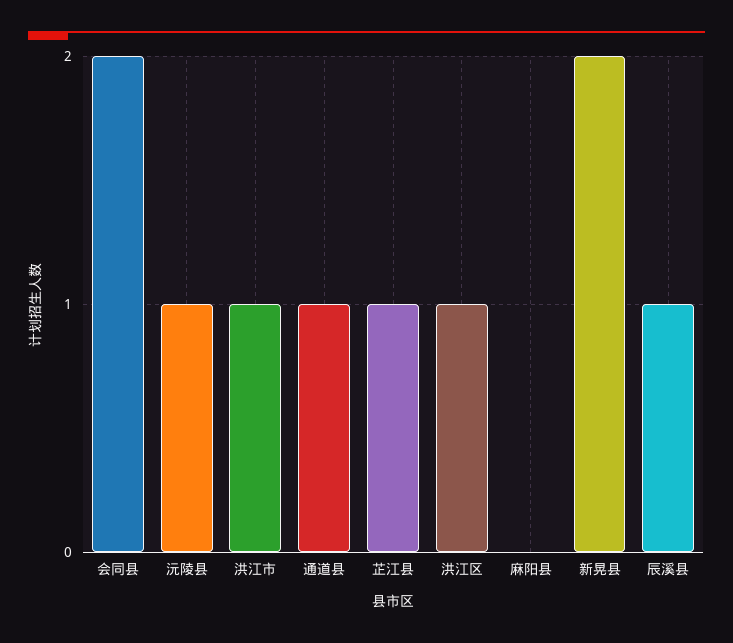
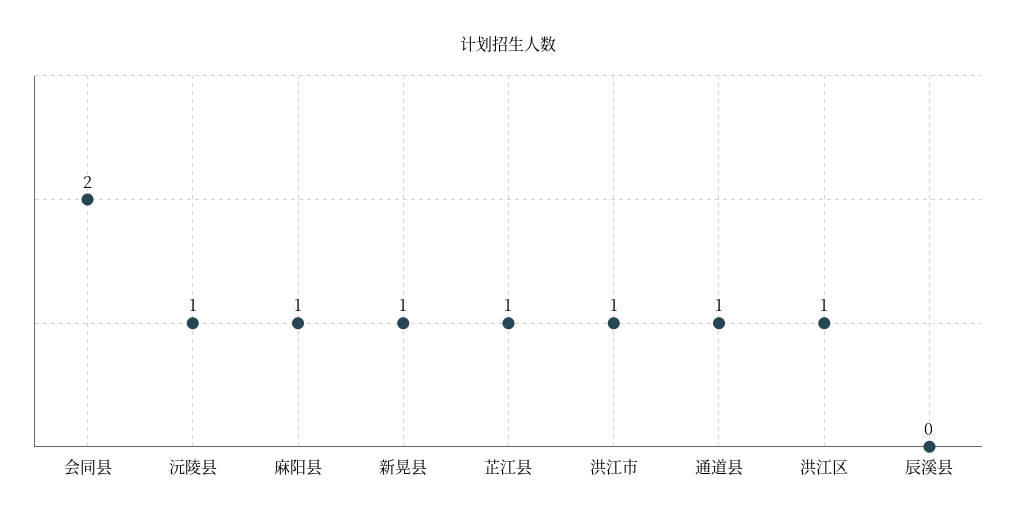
麻阳县: 0 -> 1
新晃县: 2 -> 1
辰溪县: 1 -> 0

